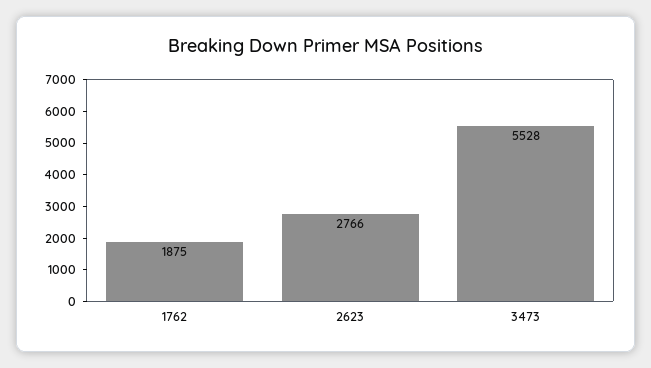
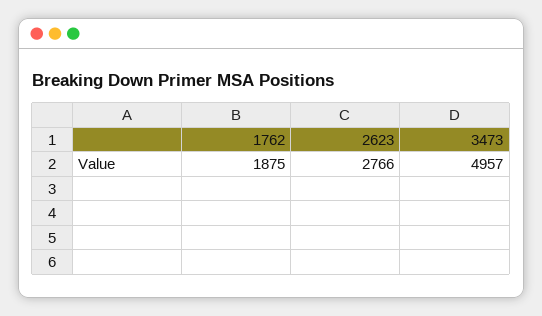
3473: 5528 -> 4957

